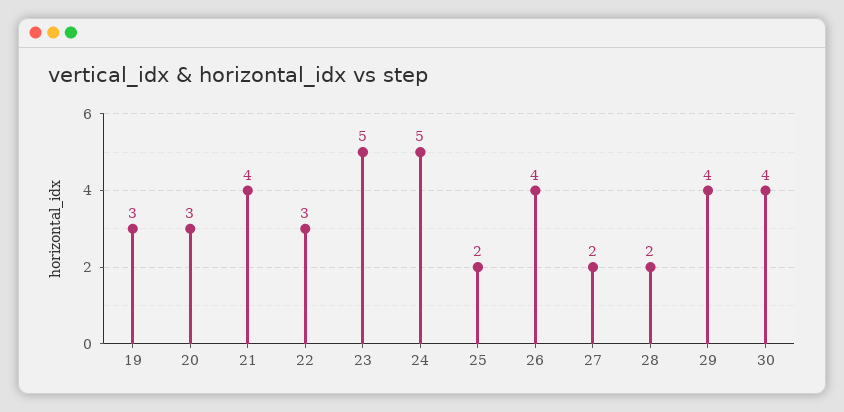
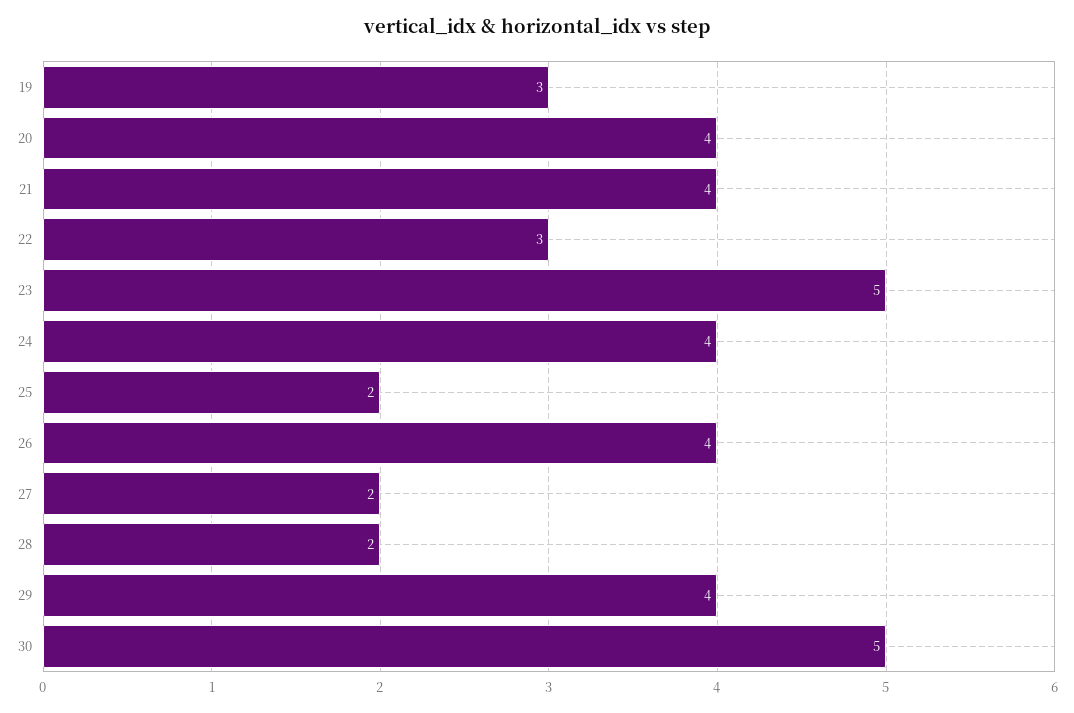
20: 3 -> 4
24: 5 -> 4
30: 4 -> 5

